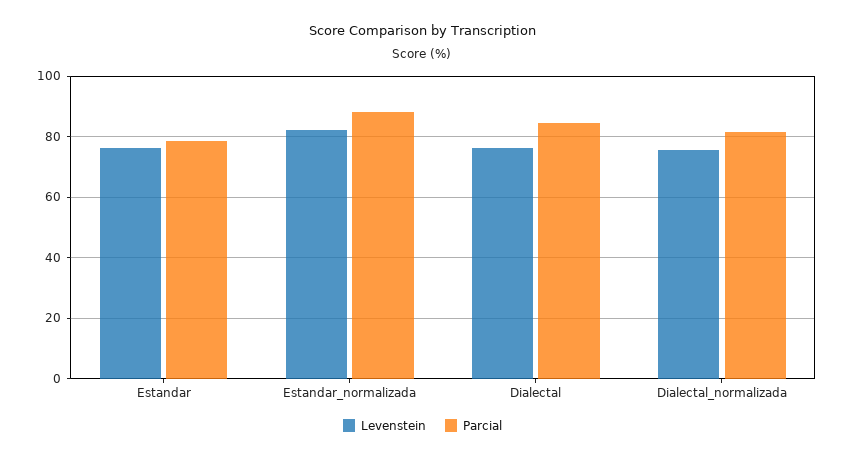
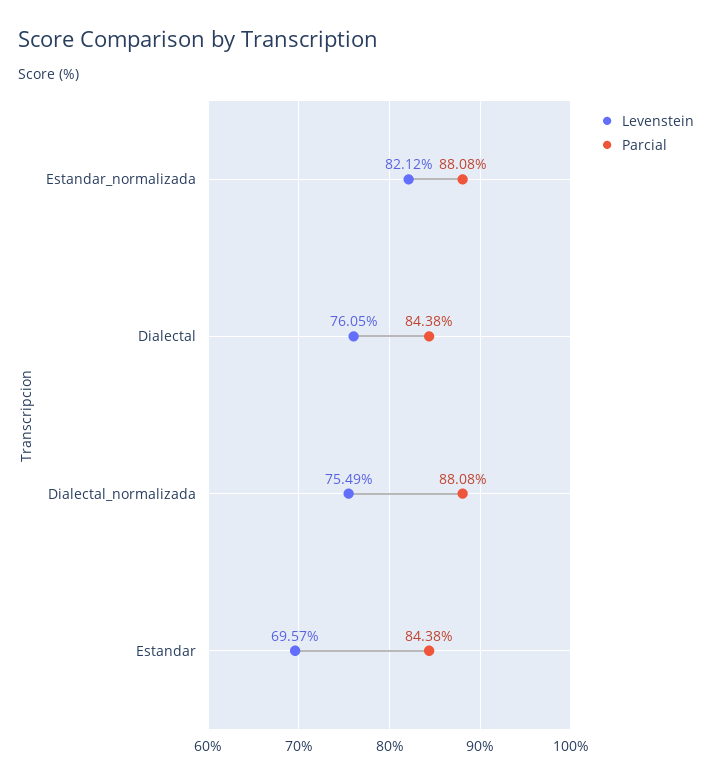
Levenstein, Estandar: 76 -> 69.57
Parcial, Estandar: 78 -> 84.38
Parcial, Dialectal_normalizada: 82 -> 88.08

